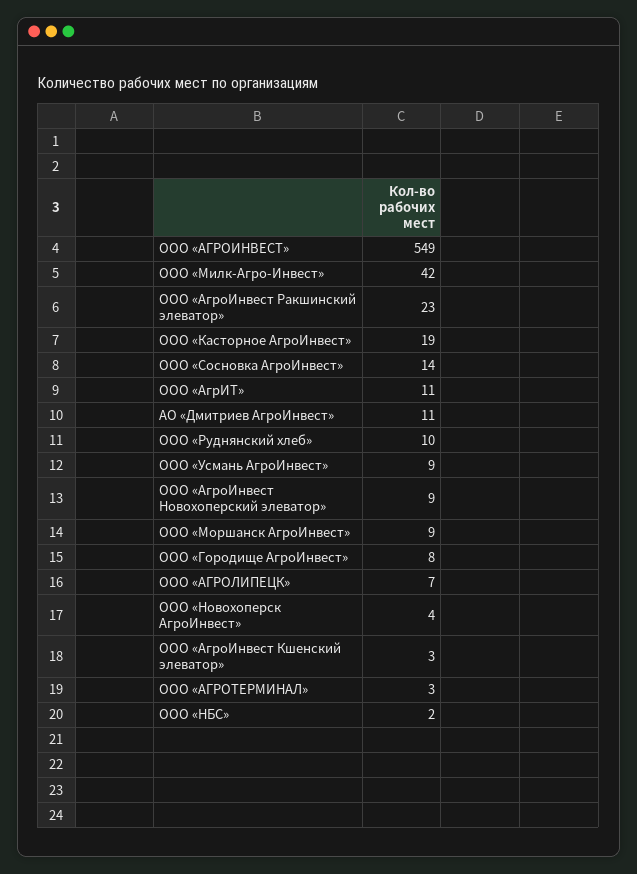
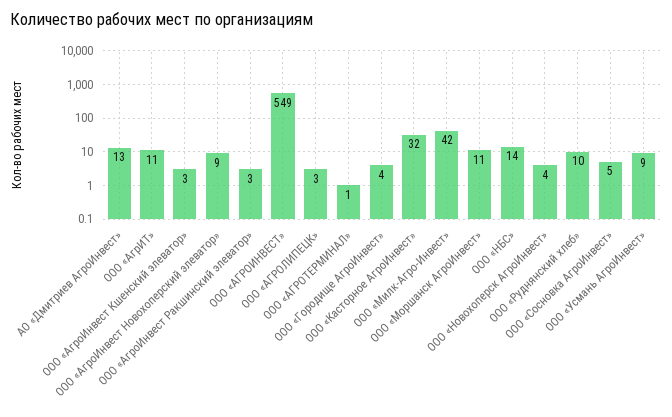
ООО «АгроИнвест Ракшинский элеватор»: 23 -> 3
ООО «Касторное АгроИнвест»: 19 -> 32
ООО «Сосновка АгроИнвест»: 14 -> 5
АО «Дмитриев АгроИнвест»: 11 -> 13
ООО «Моршанск АгроИнвест»: 9 -> 11
ООО «Городище АгроИнвест»: 8 -> 4
ООО «АГРОЛИПЕЦК»: 7 -> 3
ООО «АГРОТЕРМИНАЛ»: 3 -> 1
ООО «НБС»: 2 -> 14

